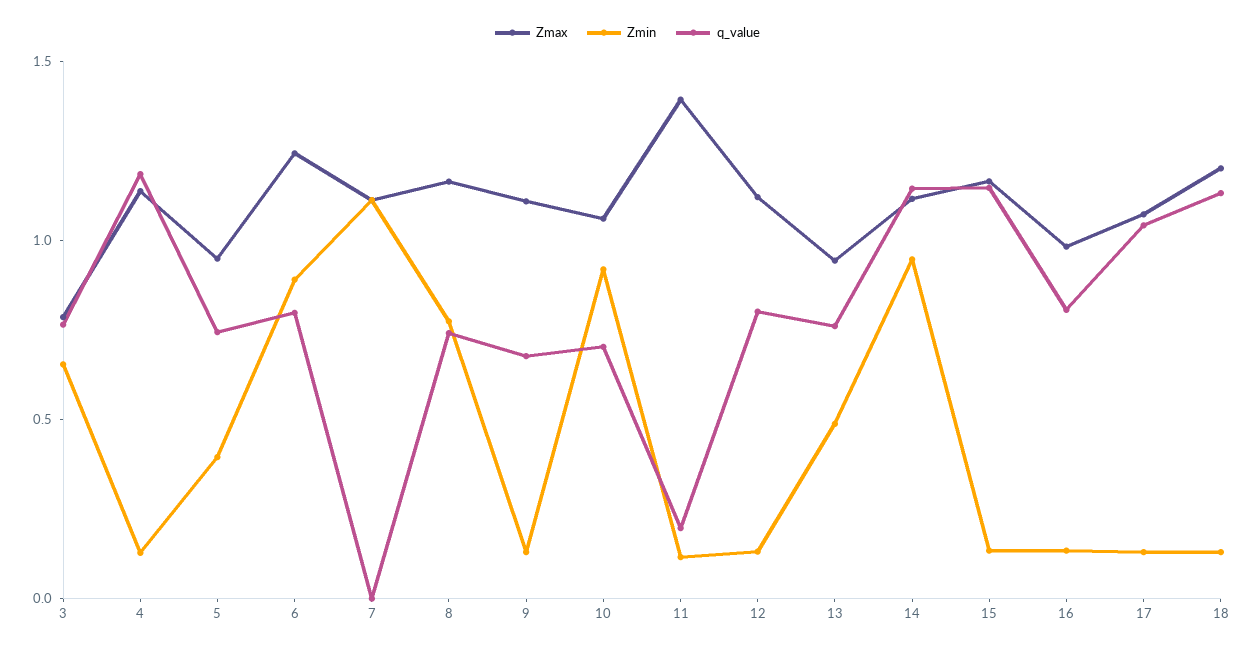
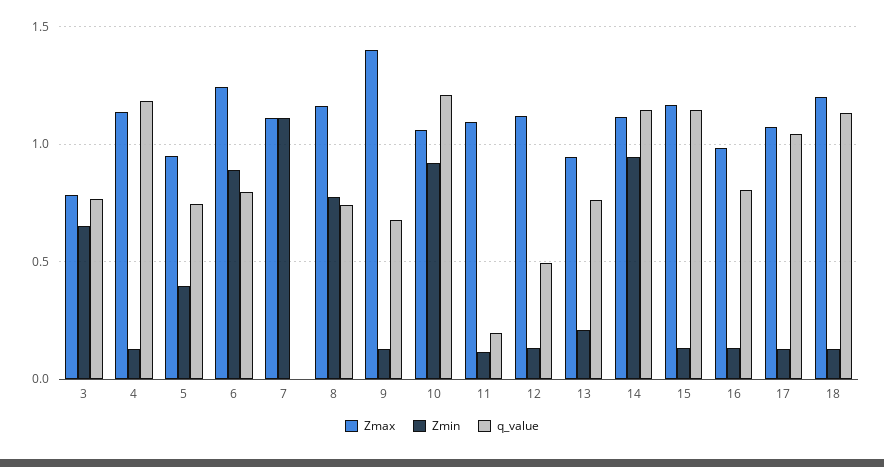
Zmax, 9: 1.1 -> 1.4
q_value, 10: 0.7 -> 1.2
Zmax, 11: 1.4 -> 1.1
q_value, 12: 0.8 -> 0.5
Zmin, 13: 0.5 -> 0.2

